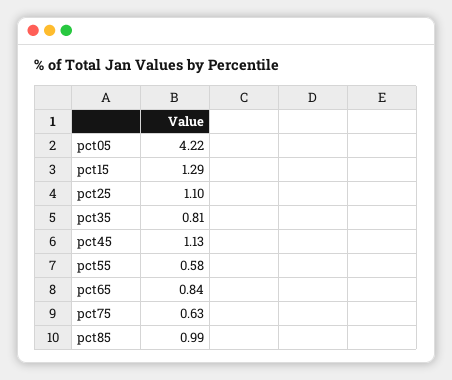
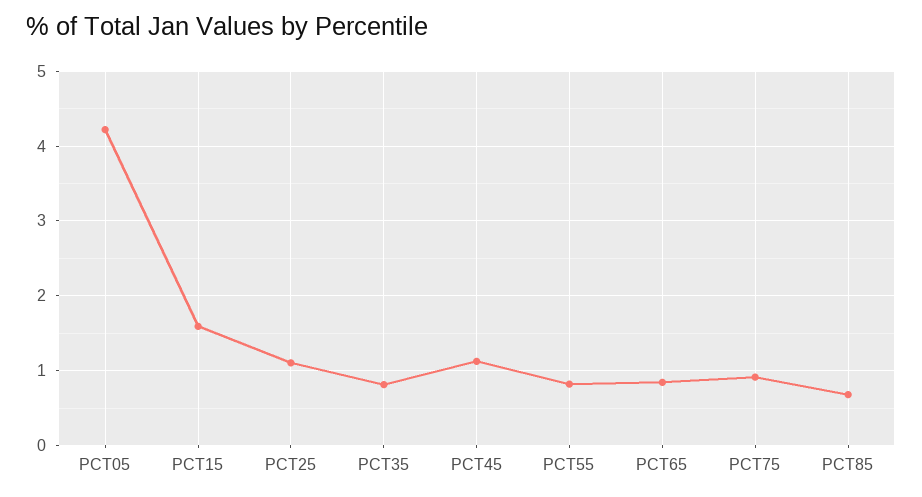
pct15: 1.29 -> 1.6
pct55: 0.58 -> 0.8
pct75: 0.63 -> 0.9
pct85: 0.99 -> 0.7

